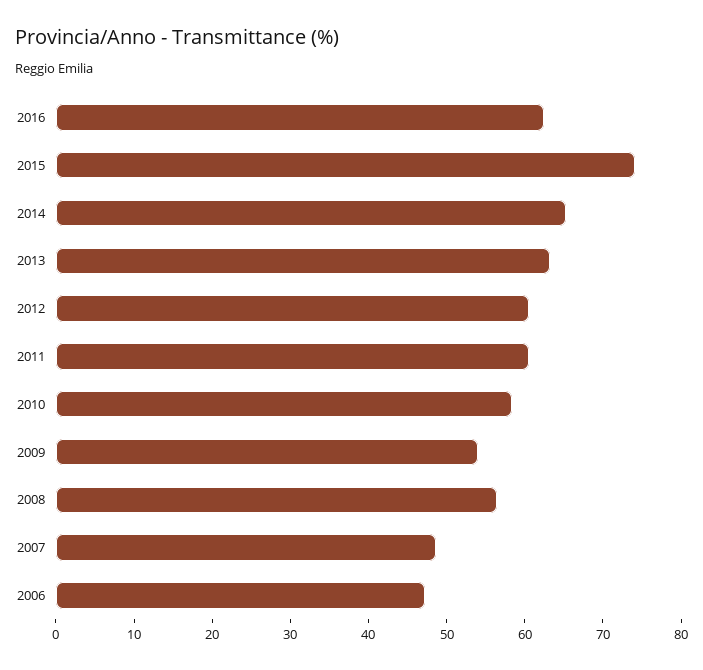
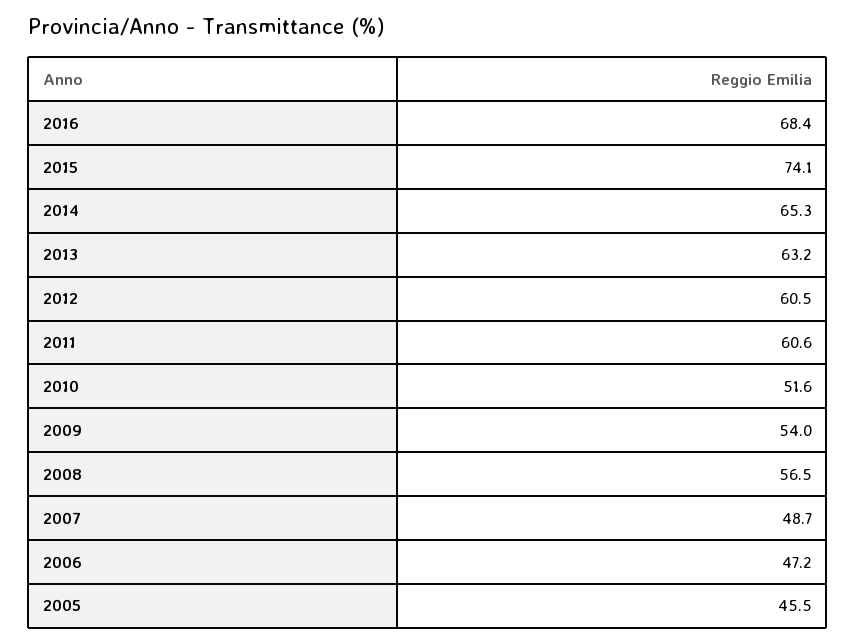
2016: 62 -> 68.4
2010: 58 -> 51.6
2005: none -> 45.5

